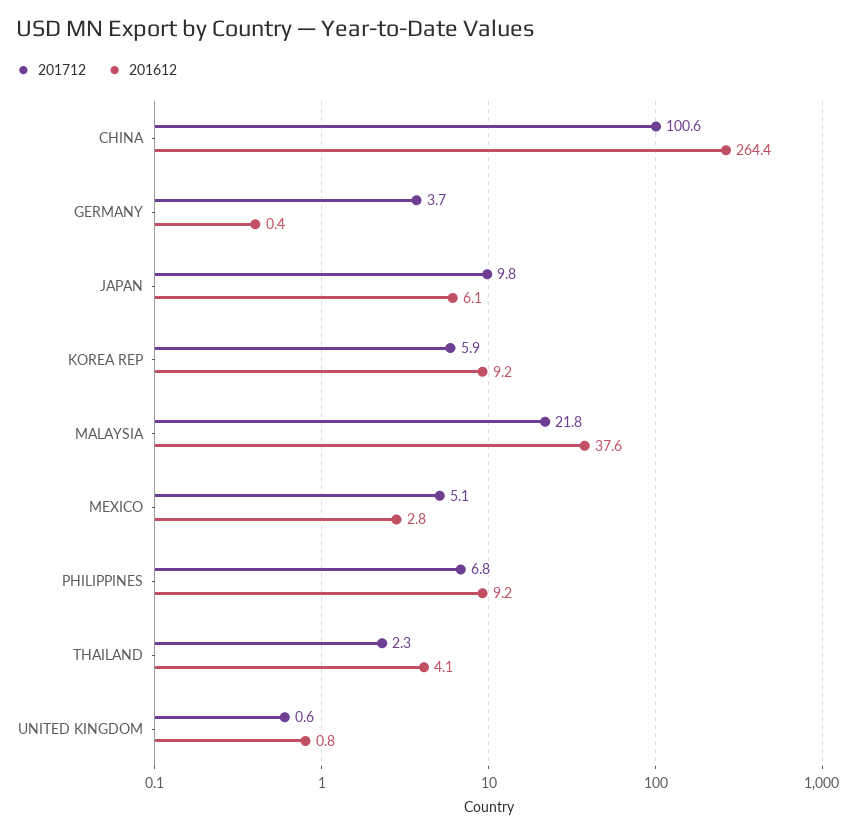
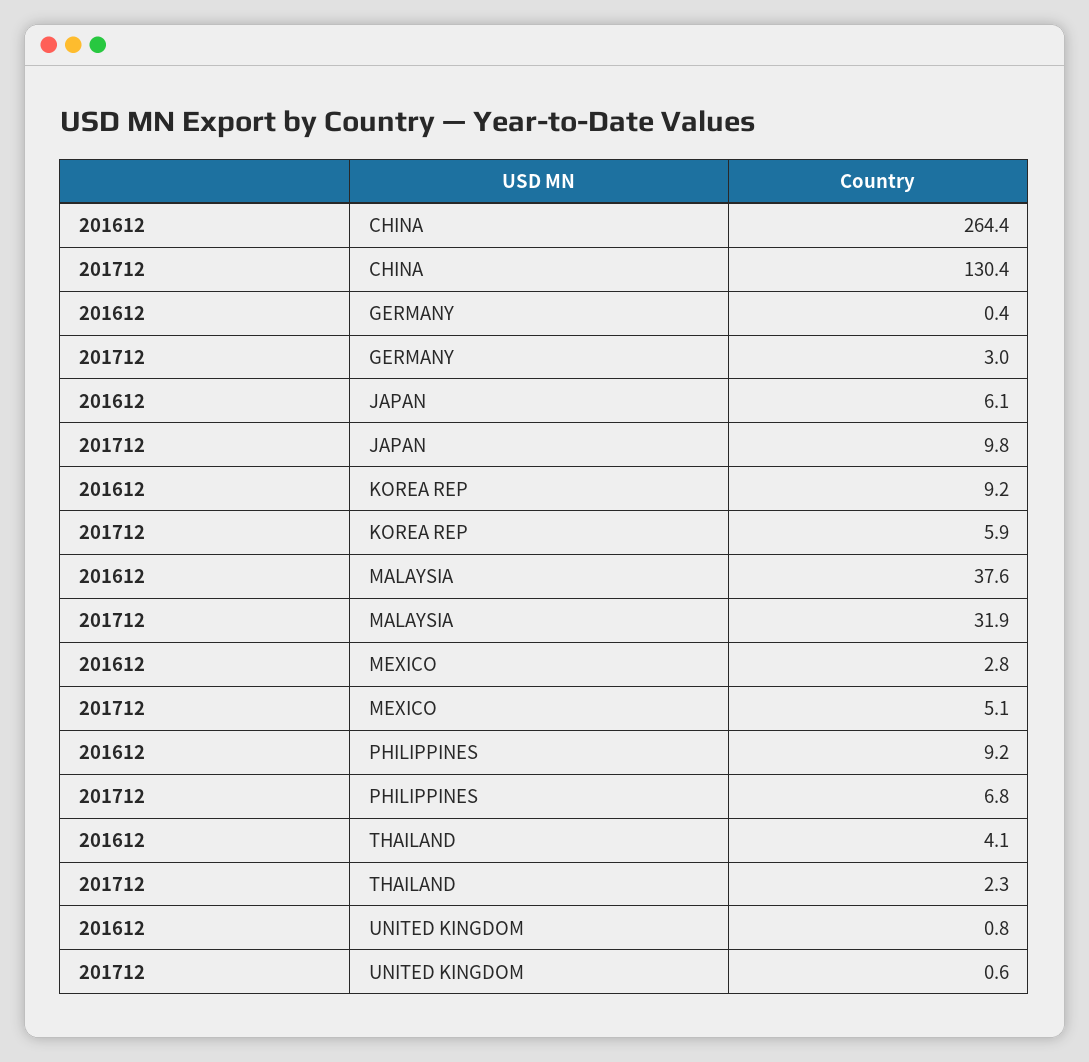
201712, CHINA: 100.6 -> 130.4
201712, GERMANY: 3.7 -> 3
201712, MALAYSIA: 21.8 -> 31.9

